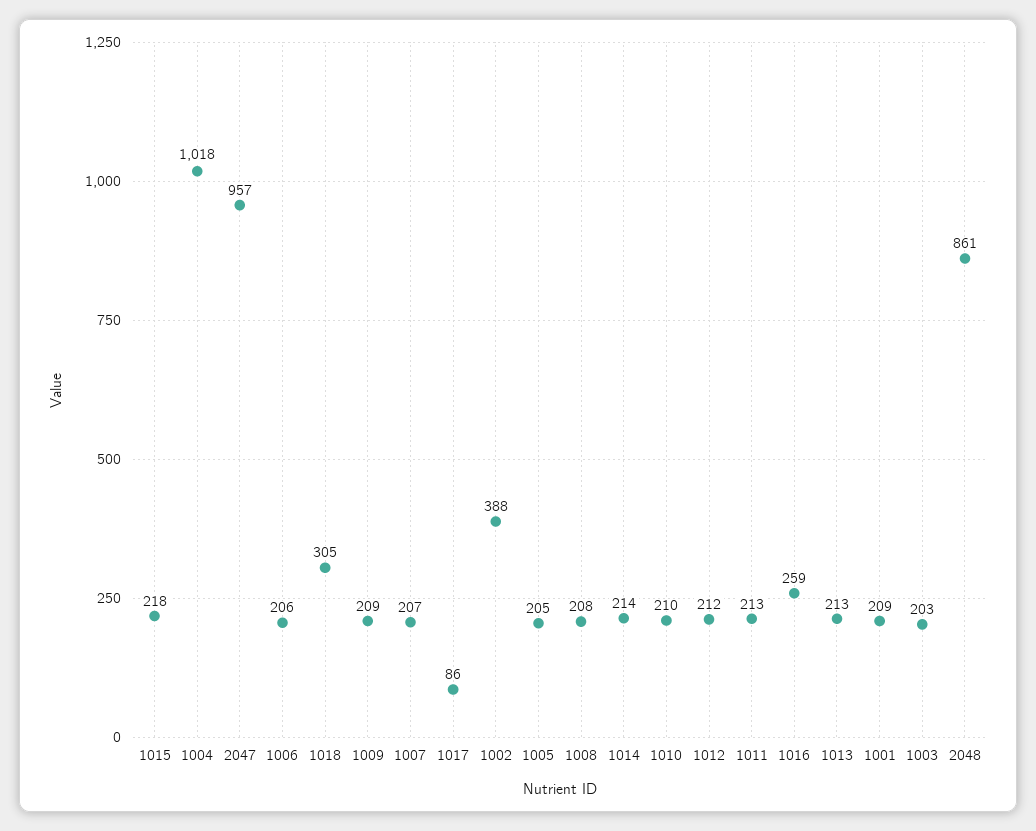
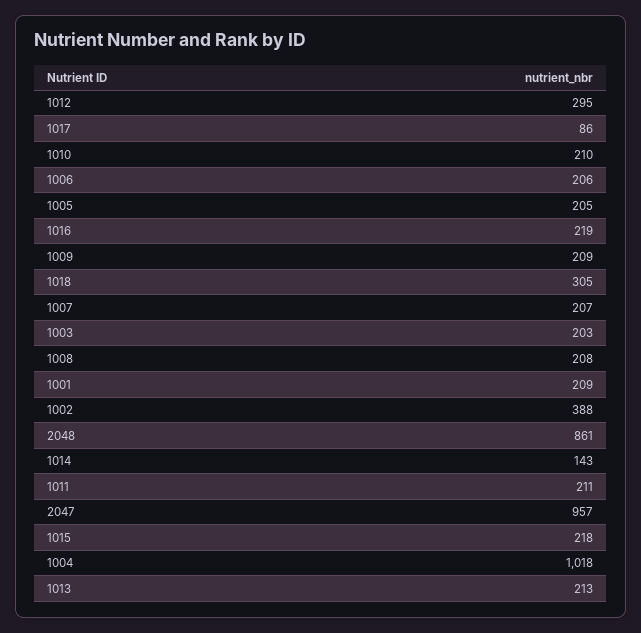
1014: 214 -> 143
1012: 212 -> 295
1011: 213 -> 211
1016: 259 -> 219

